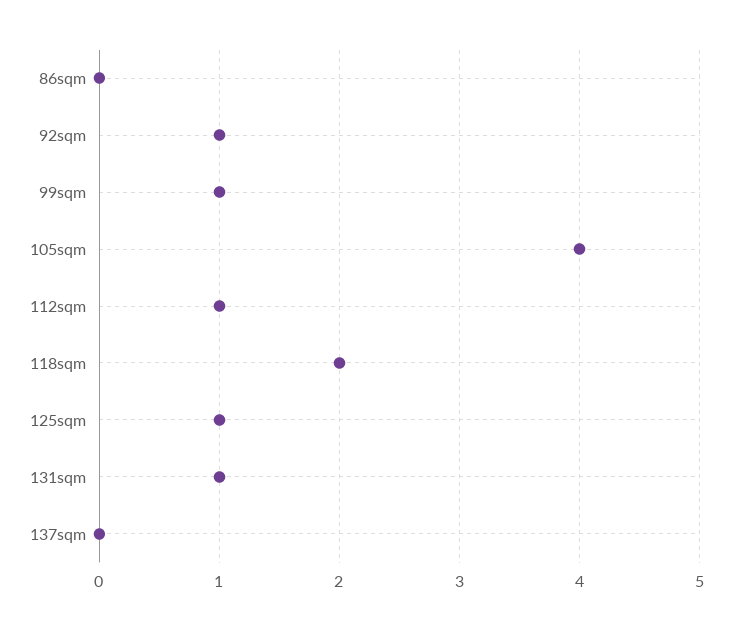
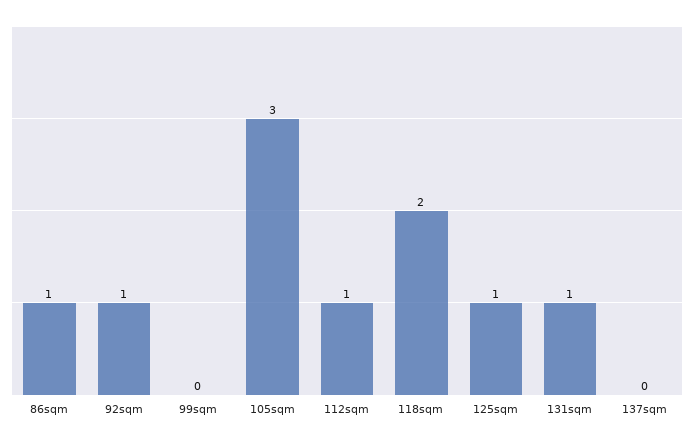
86sqm: 0 -> 1
99sqm: 1 -> 0
105sqm: 4 -> 3

